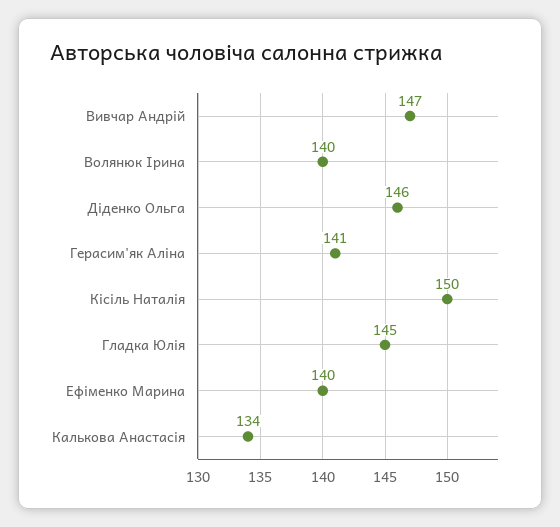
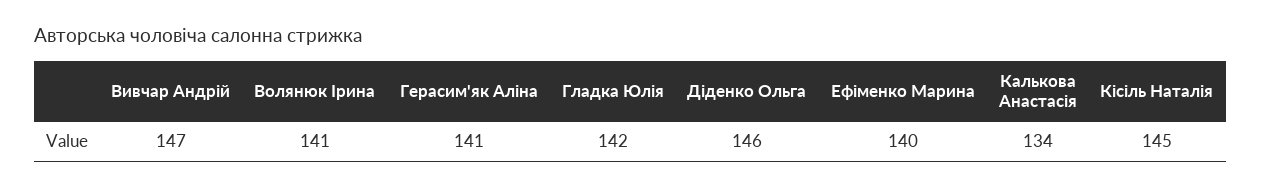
Волянюк Ірина: 140 -> 141
Кісіль Наталія: 150 -> 145
Гладка Юлія: 145 -> 142

